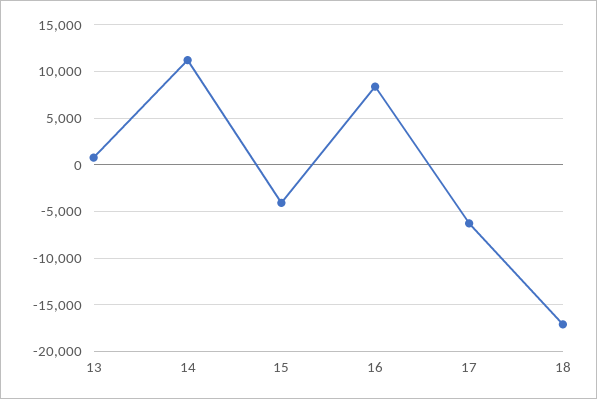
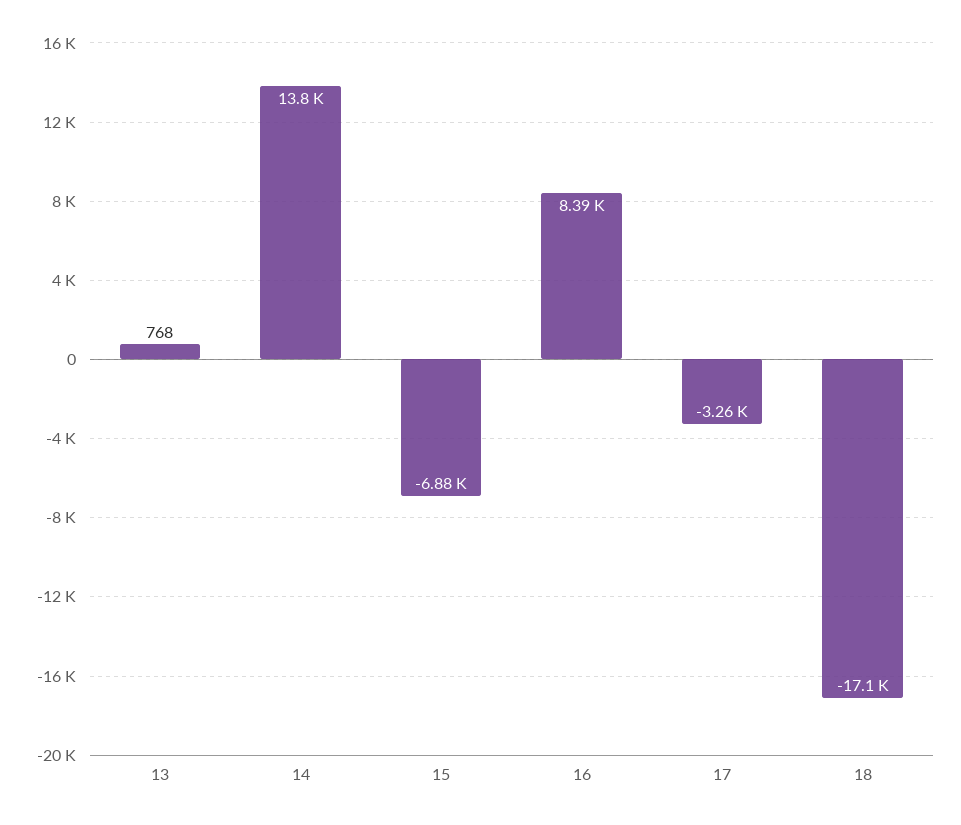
14: 11000 -> 13800
15: -4000 -> -6880
17: -6000 -> -3260

